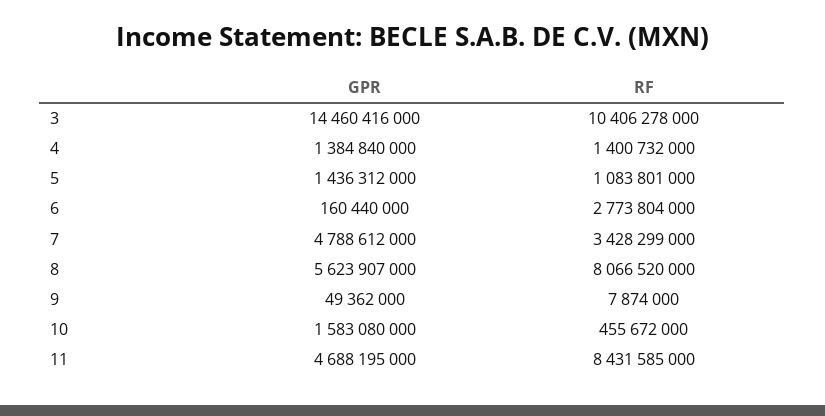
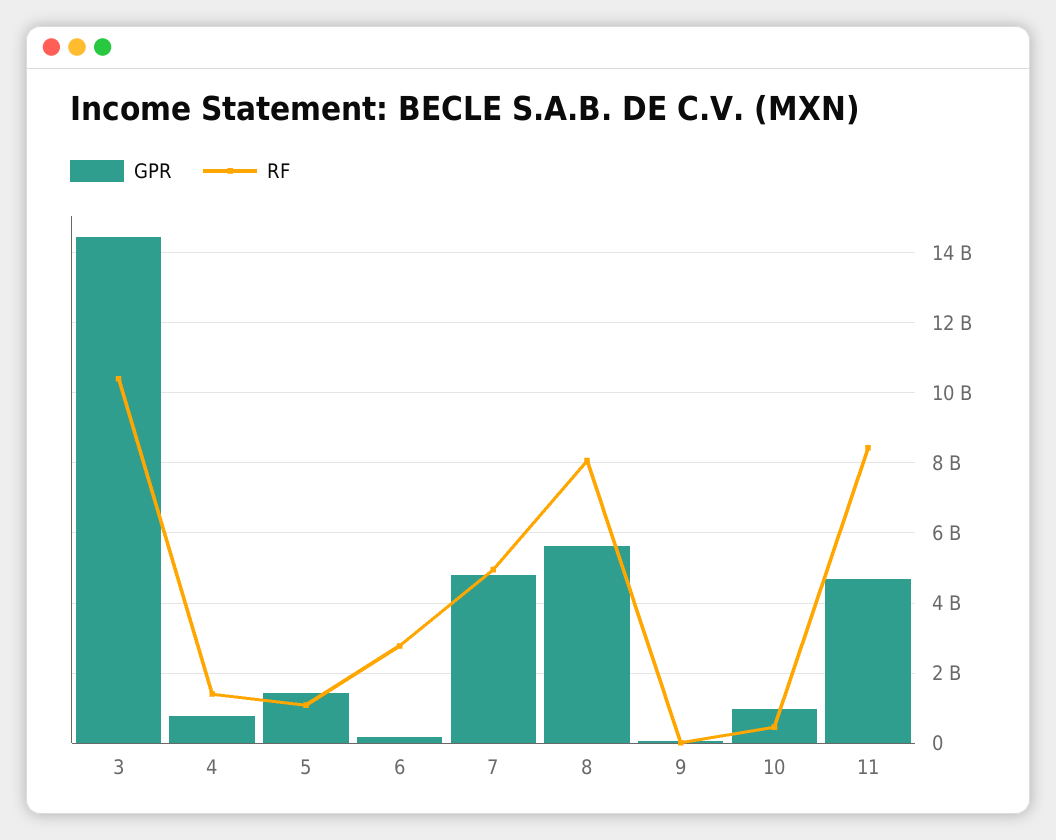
GPR, 4: 1384840000 -> 800000000
RF, 7: 3428299000 -> 5000000000
GPR, 10: 1583080000 -> 1000000000

